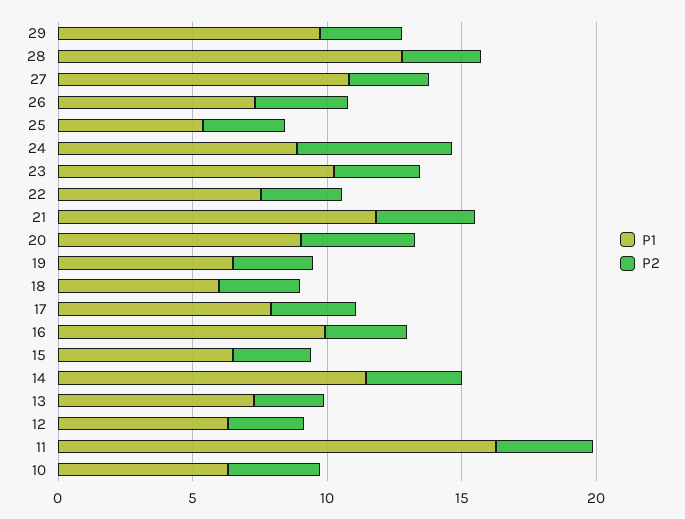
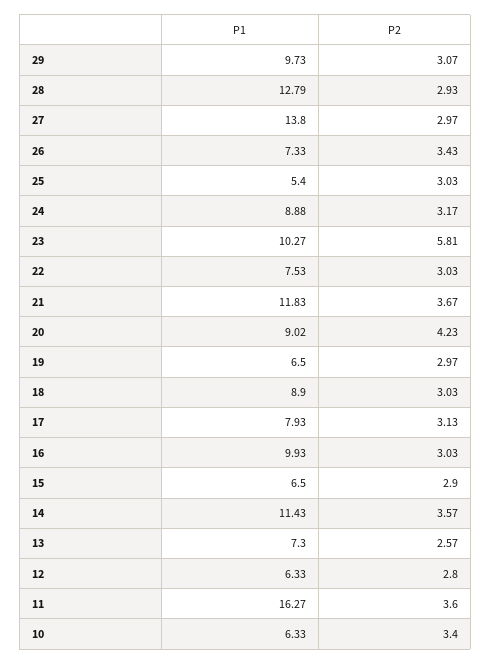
P1, 27: 11 -> 13.8
P2, 24: 6 -> 3.17
P2, 23: 3 -> 5.81
P1, 18: 6 -> 8.9

